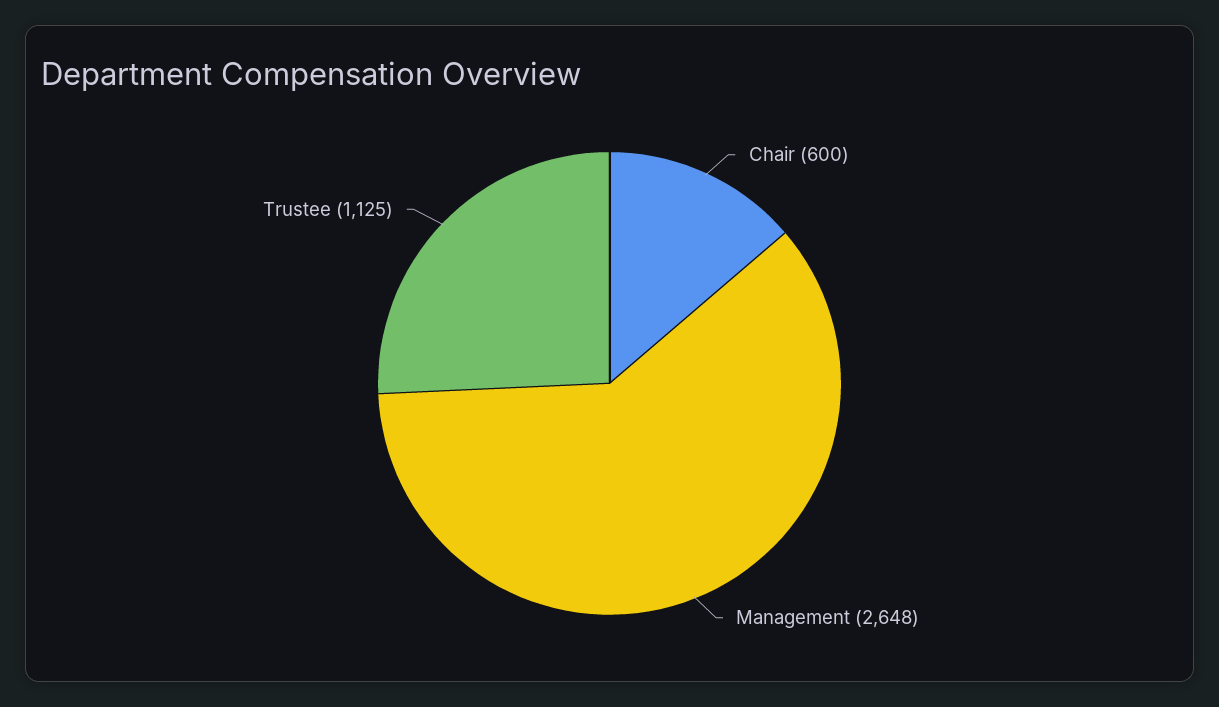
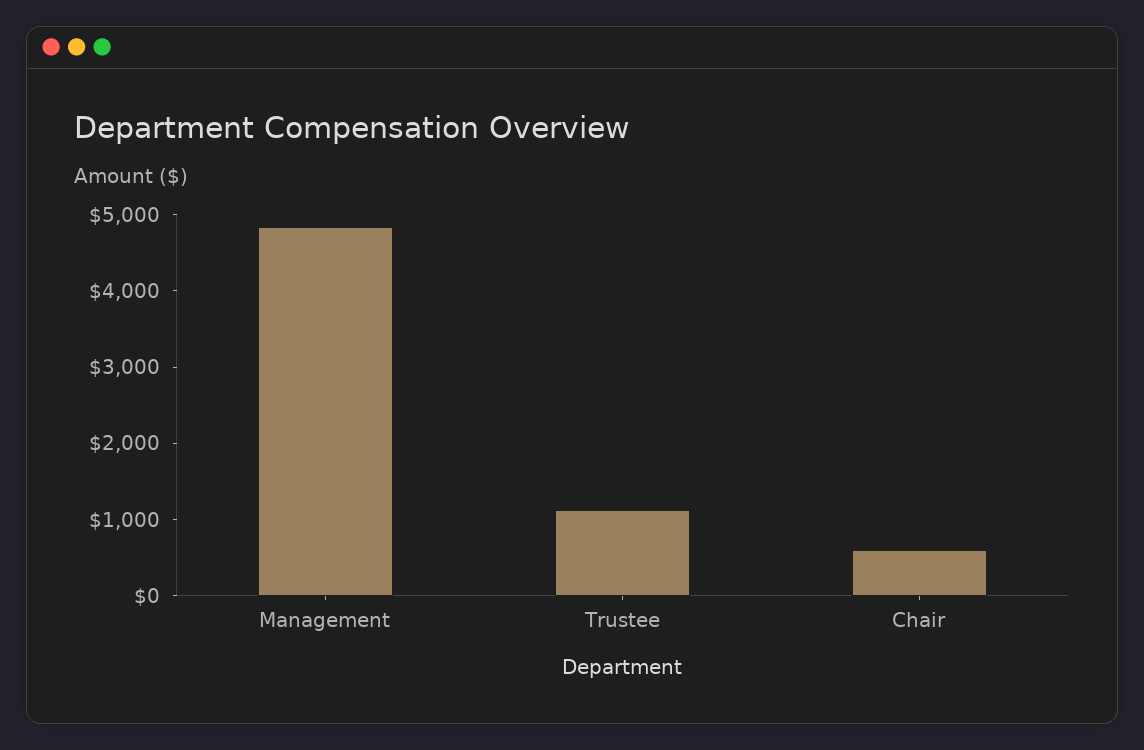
Management: 2648 -> 4800

